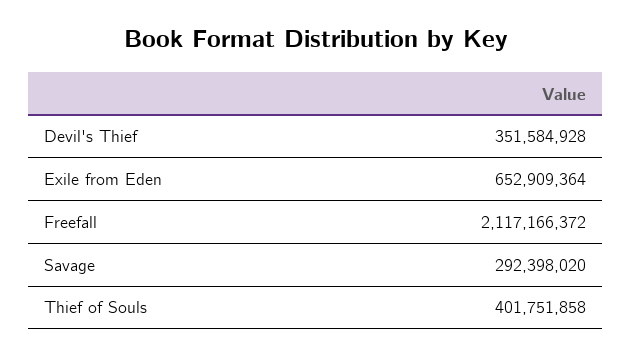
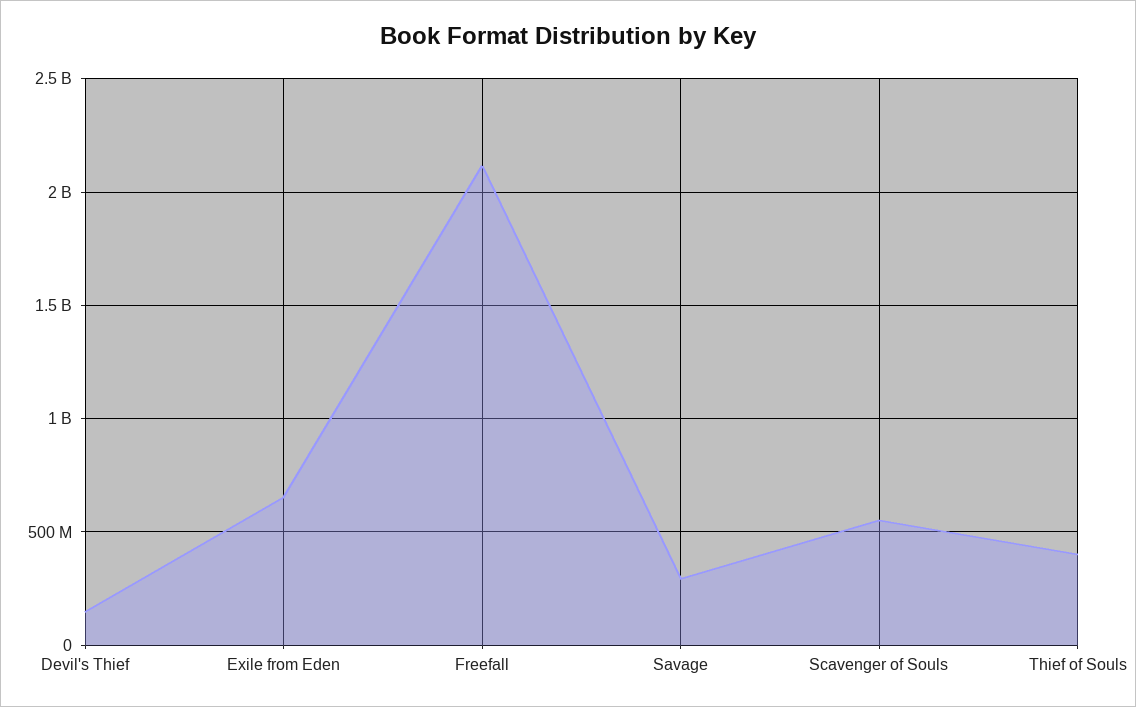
Devil's Thief: 351584928 -> 150000000
Scavenger of Souls: none -> 550000000

